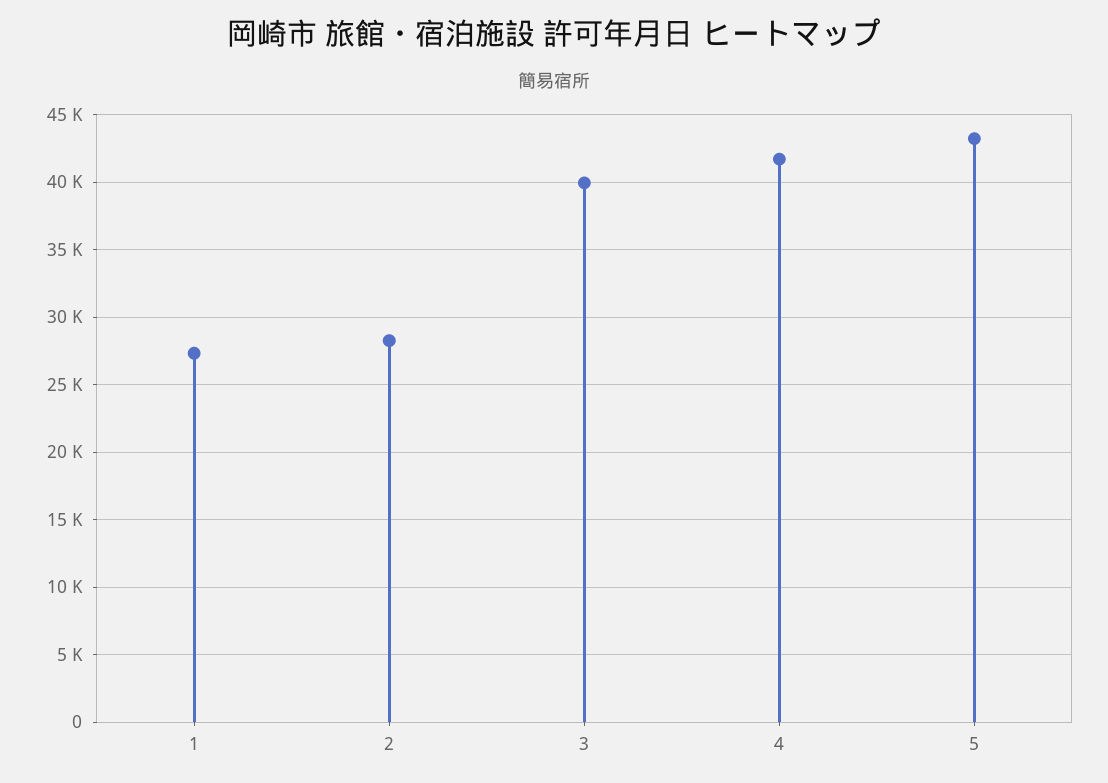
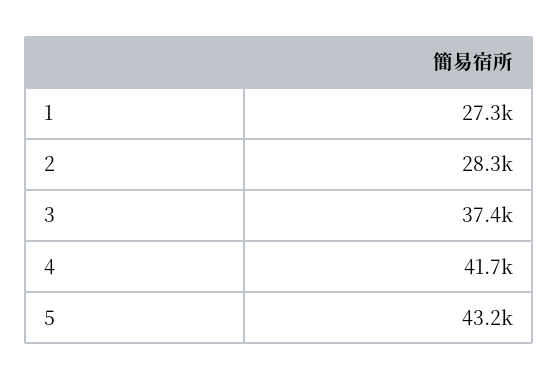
3: 40000 -> 37400

